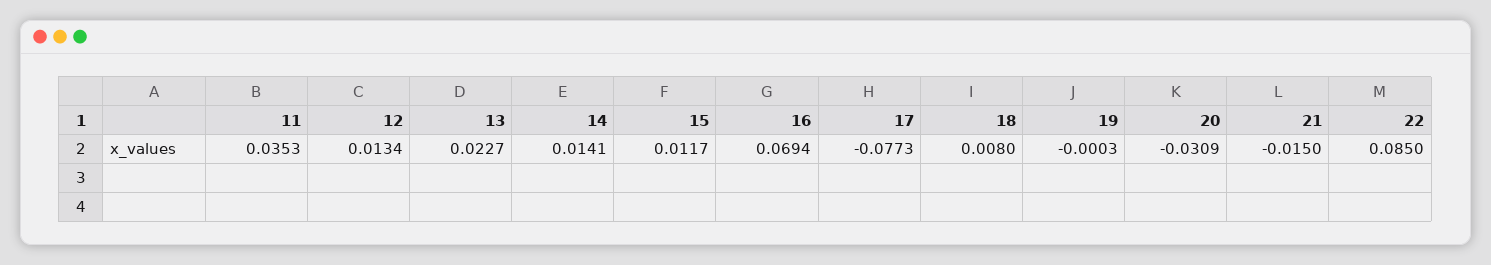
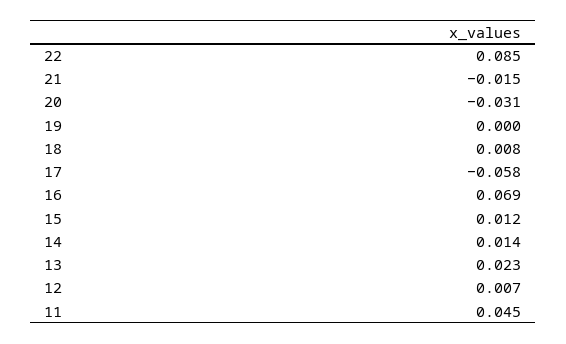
11: 0.0353 -> 0.045
12: 0.0134 -> 0.007
17: -0.0773 -> -0.058

